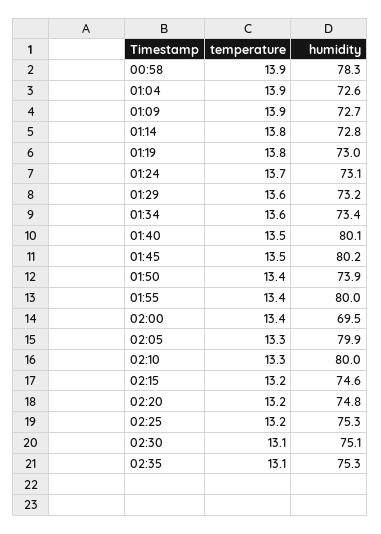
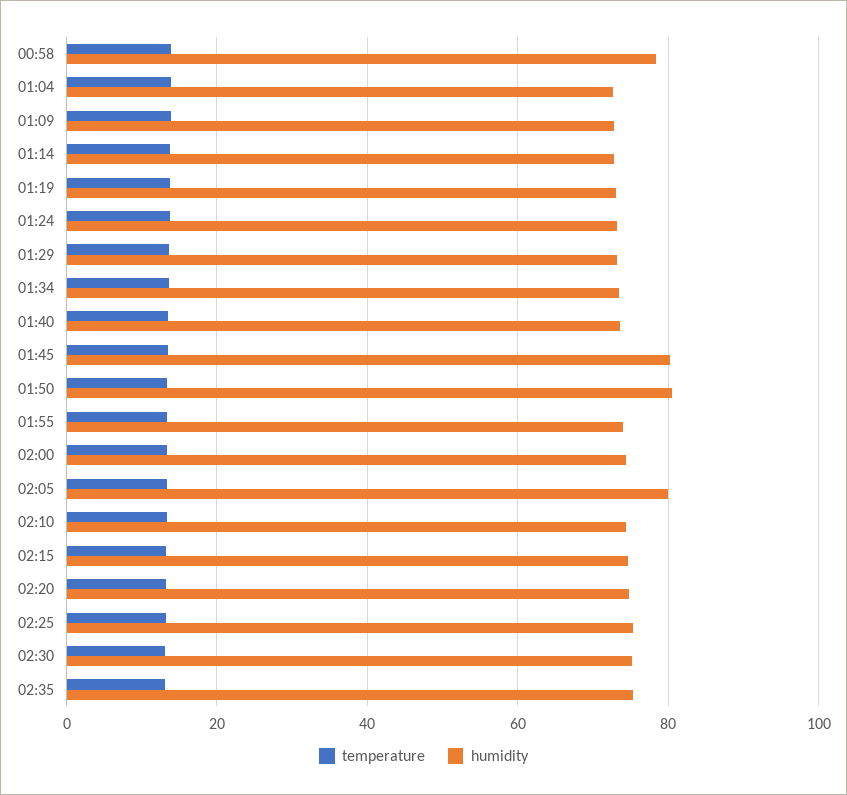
humidity, 01:40: 80.1 -> 74
humidity, 01:50: 73.9 -> 80
humidity, 01:55: 80 -> 74
humidity, 02:00: 69.5 -> 74
humidity, 02:10: 80 -> 74

